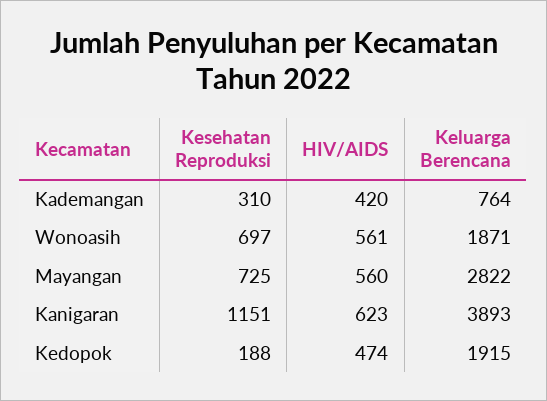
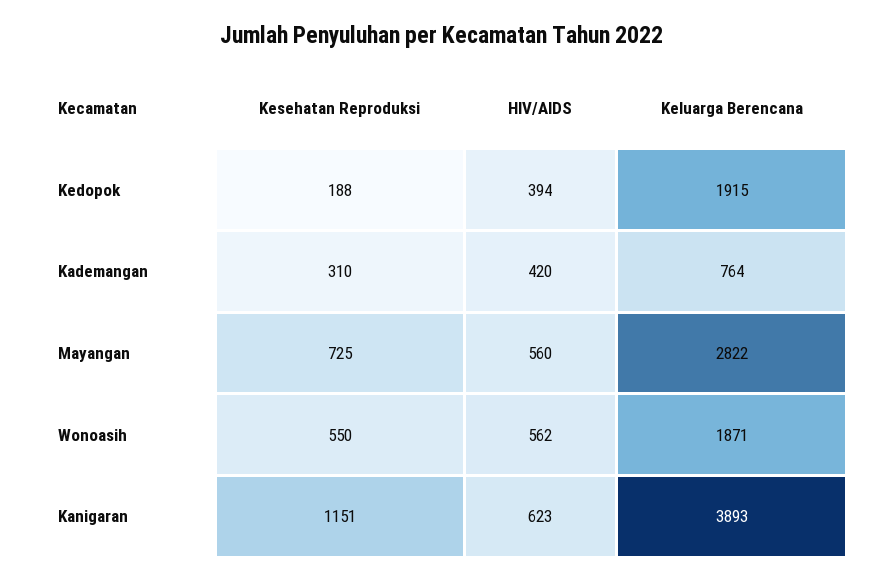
Kesehatan Reproduksi, Wonoasih: 697 -> 550
HIV/AIDS, Wonoasih: 561 -> 562
HIV/AIDS, Kedopok: 474 -> 394

